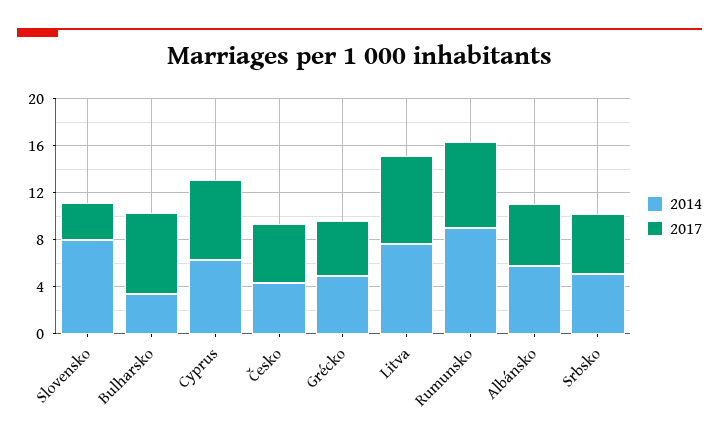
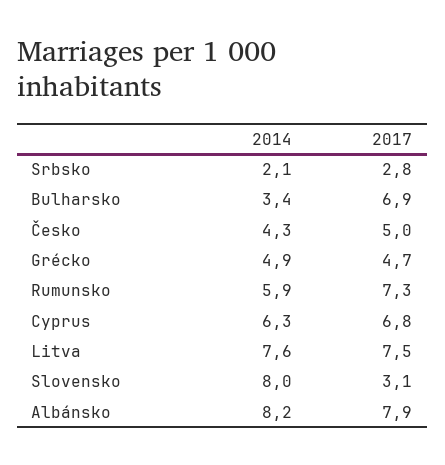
2014, Rumunsko: 9 -> 5.9
2014, Albánsko: 6 -> 8.2
2017, Albánsko: 5 -> 7.9
2014, Srbsko: 5 -> 2.1
2017, Srbsko: 5 -> 2.8

